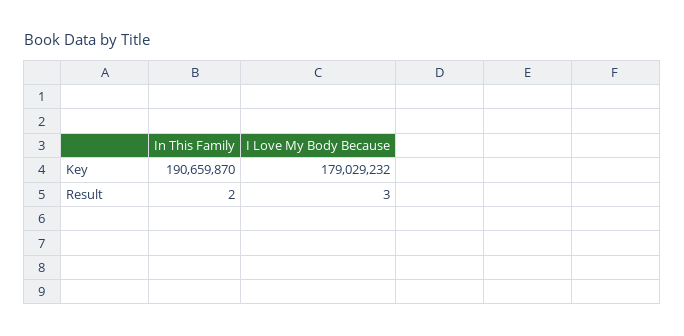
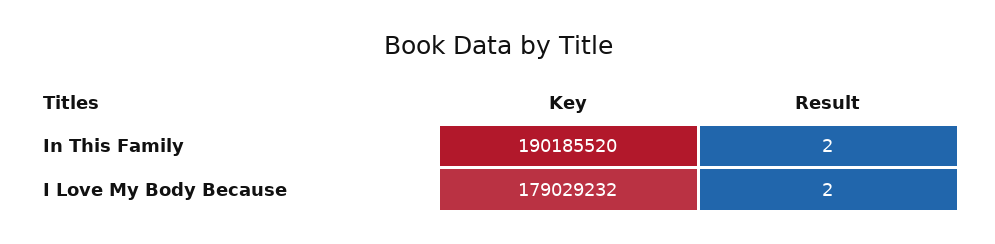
In This Family, Key: 190659870 -> 190185520
I Love My Body Because, Result: 3 -> 2

